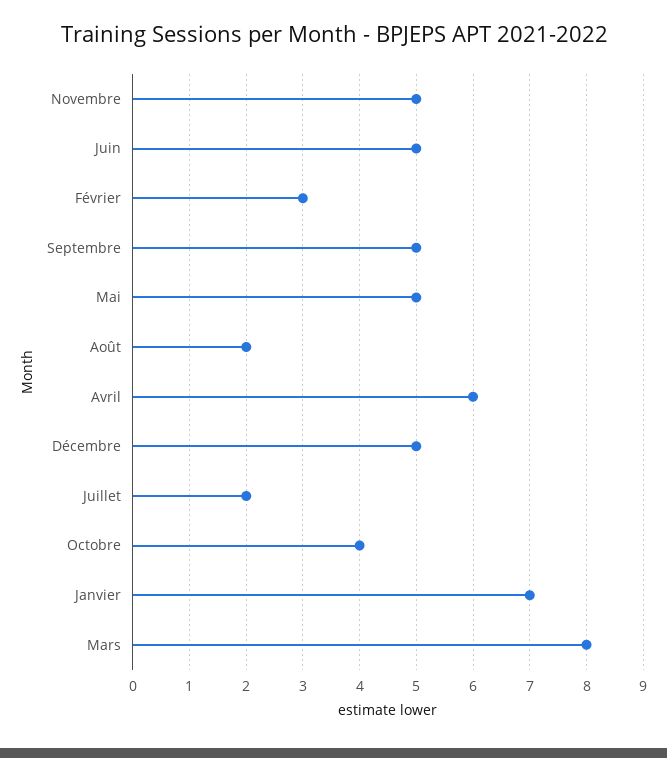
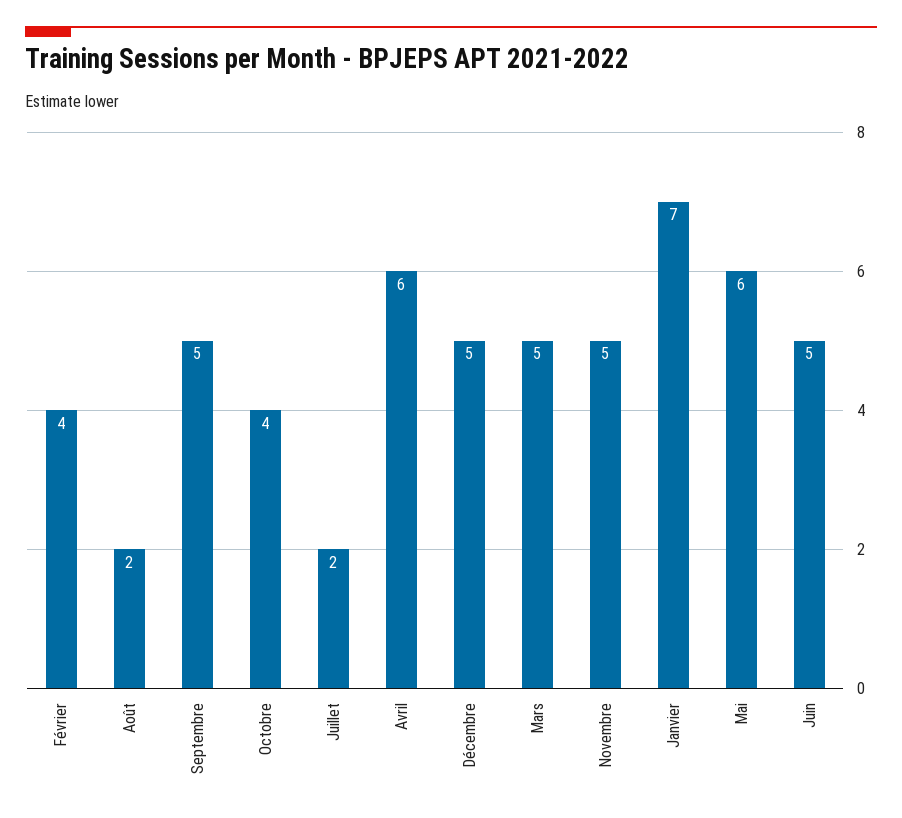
Février: 3 -> 4
Mai: 5 -> 6
Mars: 8 -> 5

